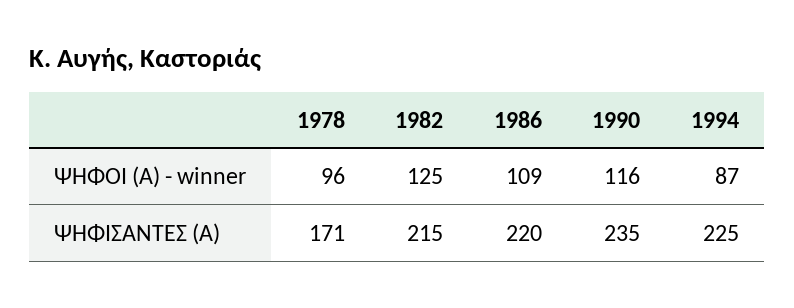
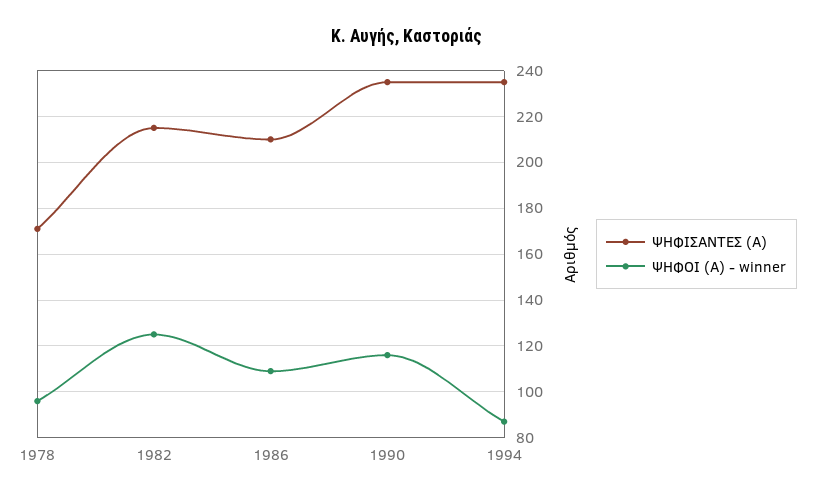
ΨΗΦΙΣΑΝΤΕΣ (Α), 1986: 220 -> 210
ΨΗΦΙΣΑΝΤΕΣ (Α), 1994: 225 -> 235

